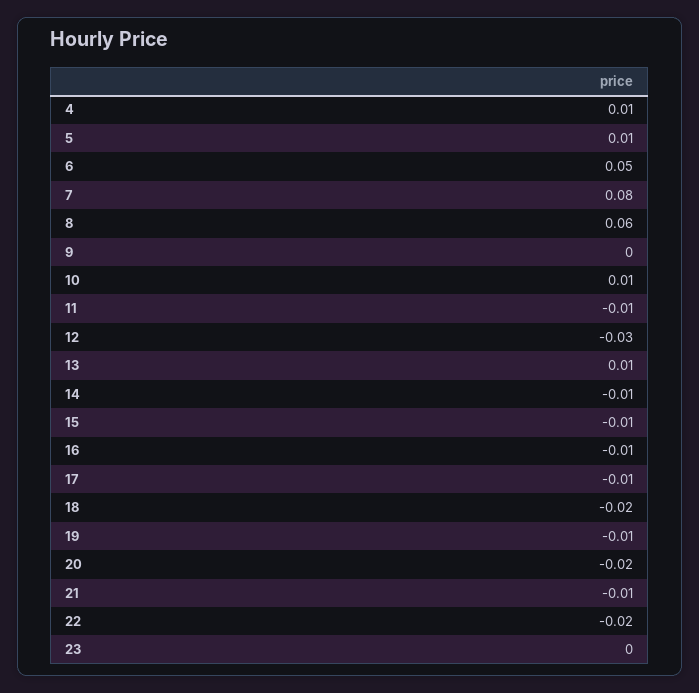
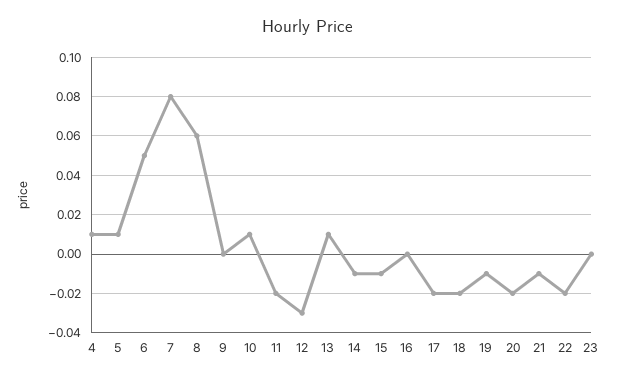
11: -0.01 -> -0.02
16: -0.01 -> 0
17: -0.01 -> -0.02

